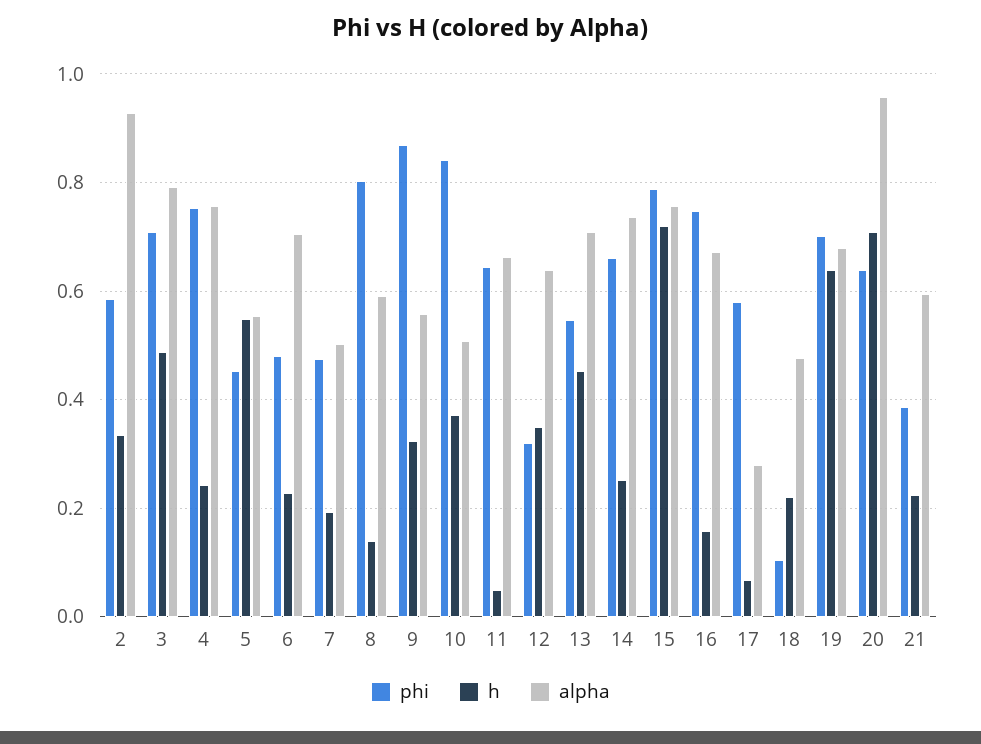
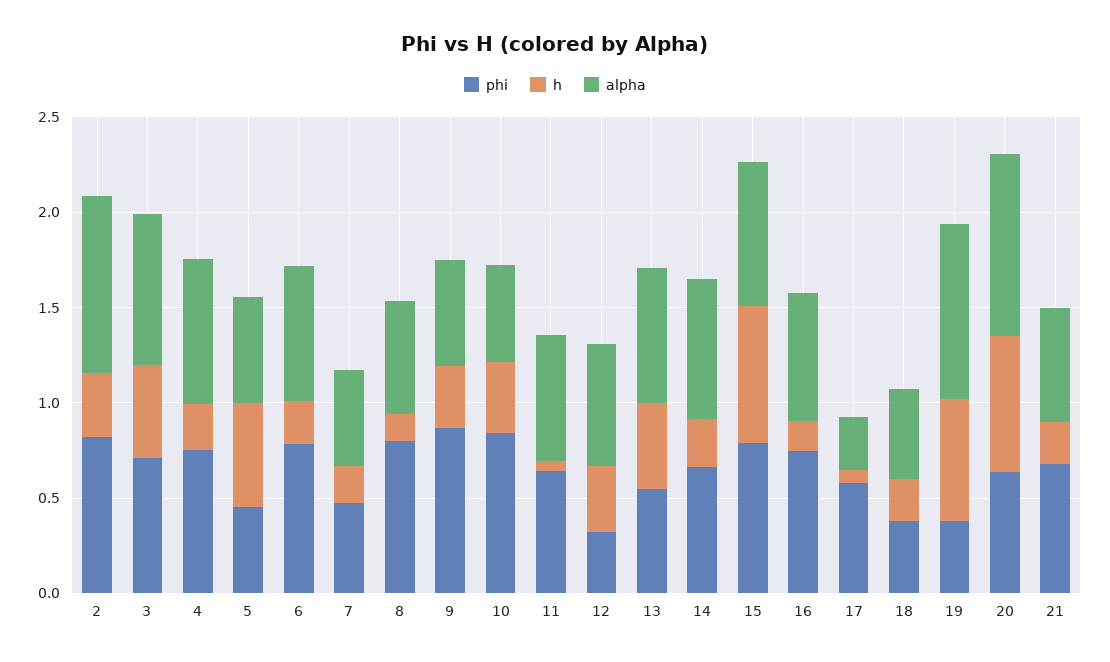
phi, 2: 0.58 -> 0.8
phi, 6: 0.48 -> 0.8
phi, 18: 0.1 -> 0.4
phi, 19: 0.7 -> 0.4
alpha, 19: 0.68 -> 0.9
phi, 21: 0.38 -> 0.7

